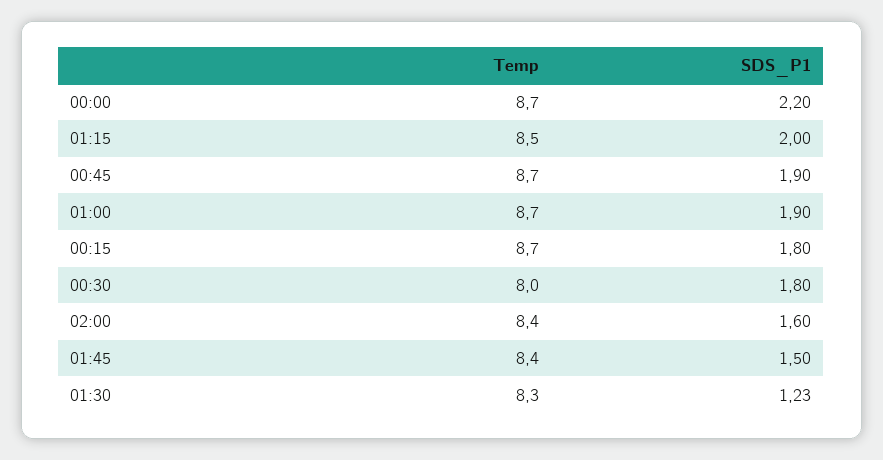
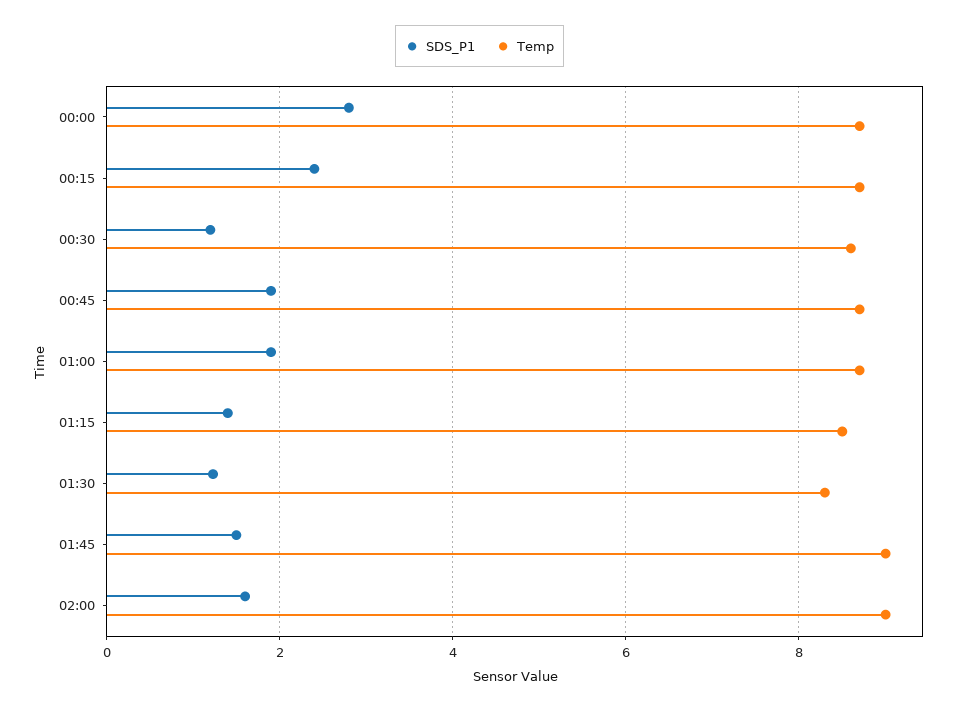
SDS_P1, 00:00: 2.2 -> 2.8
SDS_P1, 01:15: 2 -> 1.4
SDS_P1, 00:15: 1.8 -> 2.4
Temp, 00:30: 8 -> 8.6
SDS_P1, 00:30: 1.8 -> 1.2
Temp, 02:00: 8.4 -> 9
Temp, 01:45: 8.4 -> 9

